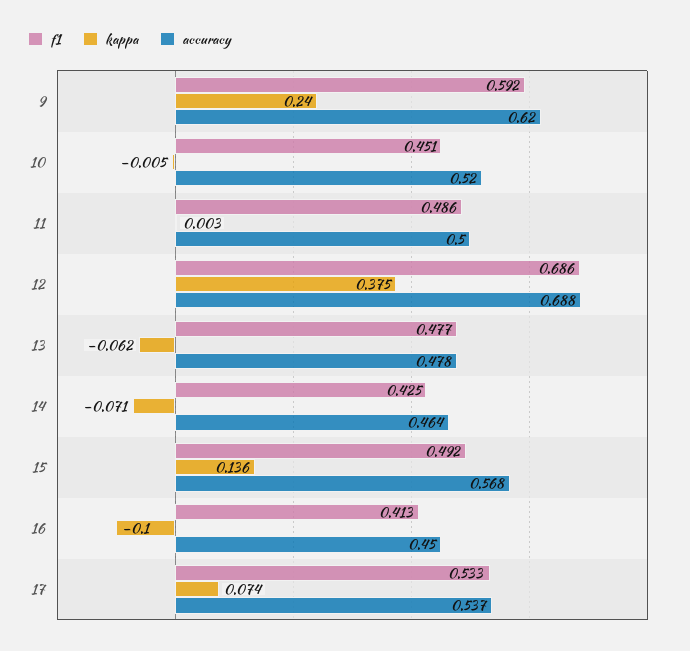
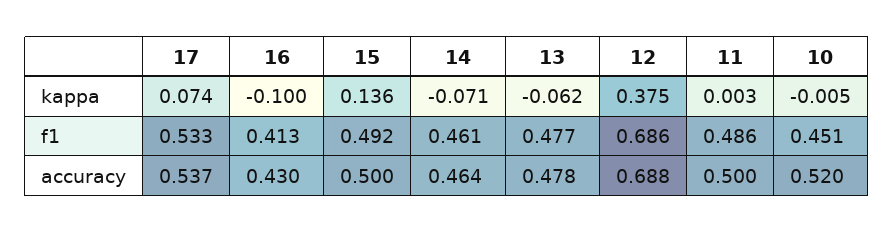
f1, 9: 0.592 -> none
kappa, 9: 0.24 -> none
accuracy, 9: 0.62 -> none
f1, 14: 0.425 -> 0.461
accuracy, 15: 0.568 -> 0.5
accuracy, 16: 0.45 -> 0.43

